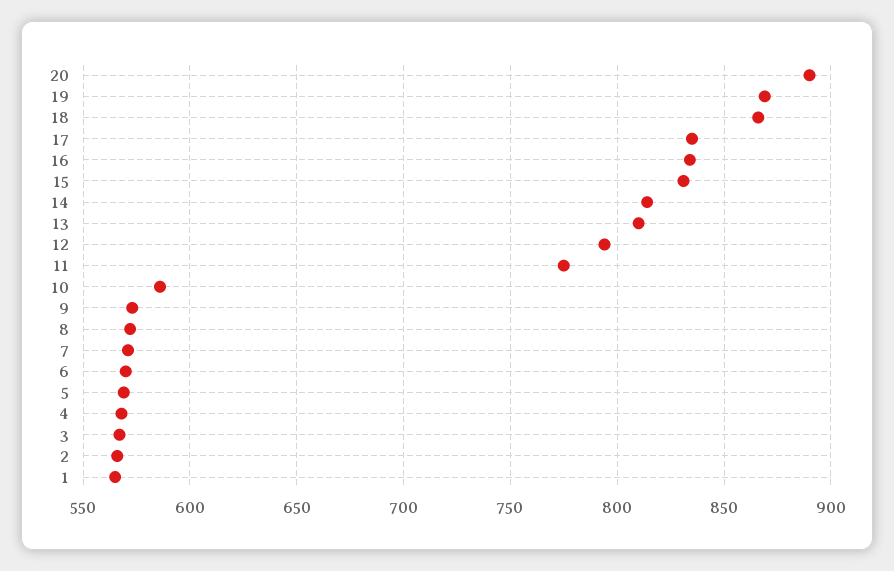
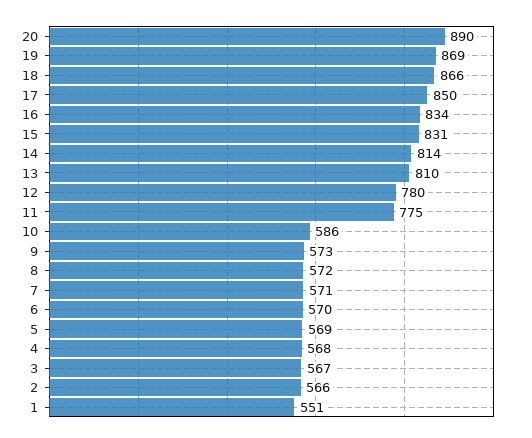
17: 835 -> 850
12: 795 -> 780
1: 565 -> 551

